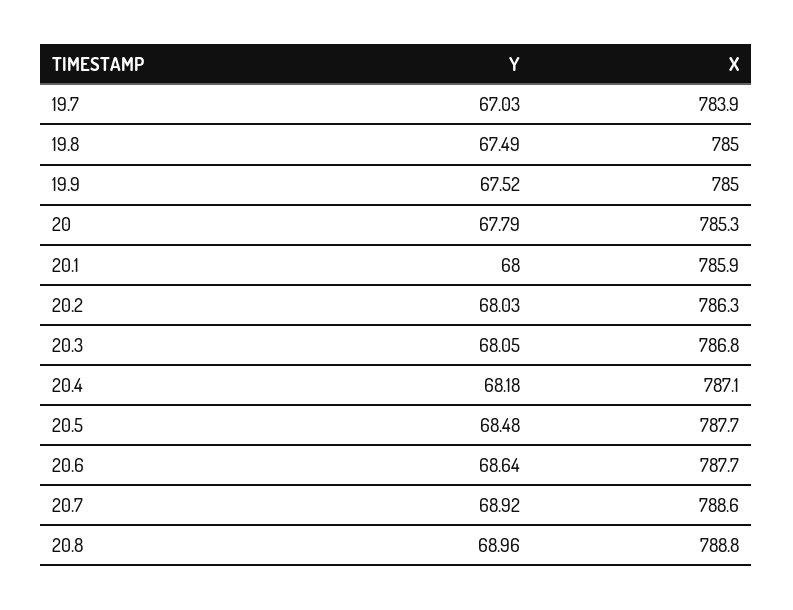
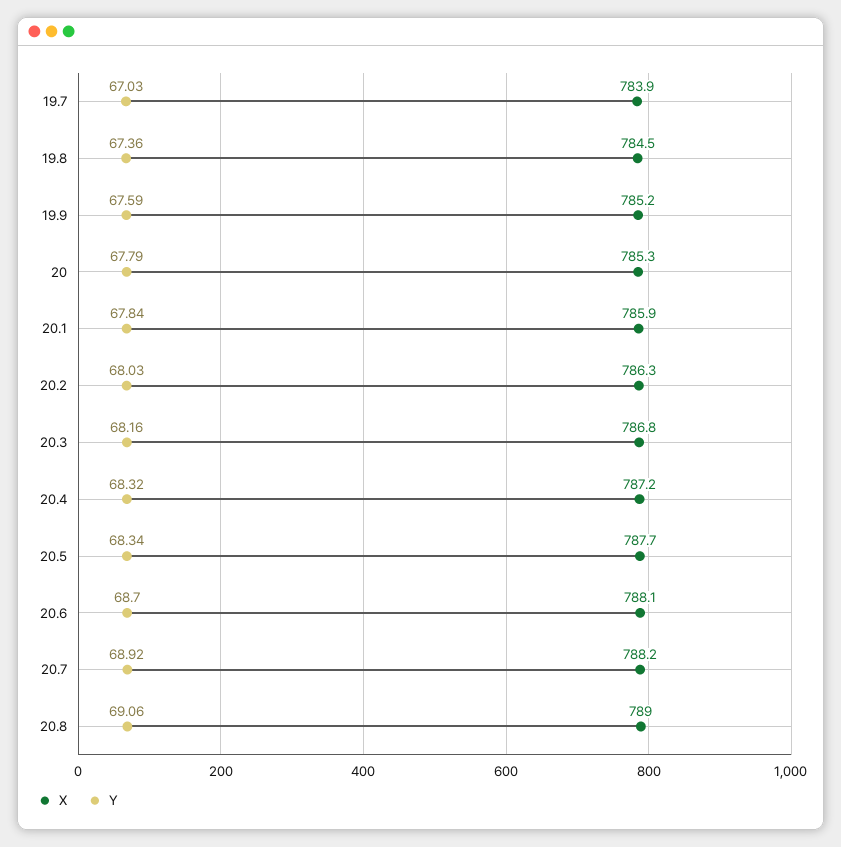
Y, 19.8: 67.49 -> 67.36
X, 19.8: 785 -> 784.5
Y, 19.9: 67.52 -> 67.59
X, 19.9: 785 -> 785.2
Y, 20.1: 68 -> 67.84
Y, 20.3: 68.05 -> 68.16
Y, 20.4: 68.18 -> 68.32
X, 20.4: 787.1 -> 787.2
Y, 20.5: 68.48 -> 68.34
Y, 20.6: 68.64 -> 68.7
X, 20.6: 787.7 -> 788.1
X, 20.7: 788.6 -> 788.2
Y, 20.8: 68.96 -> 69.06
X, 20.8: 788.8 -> 789

